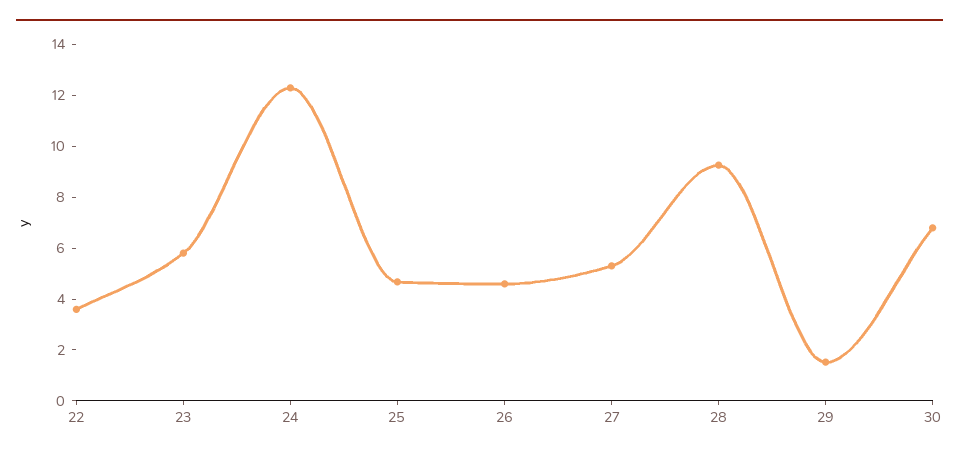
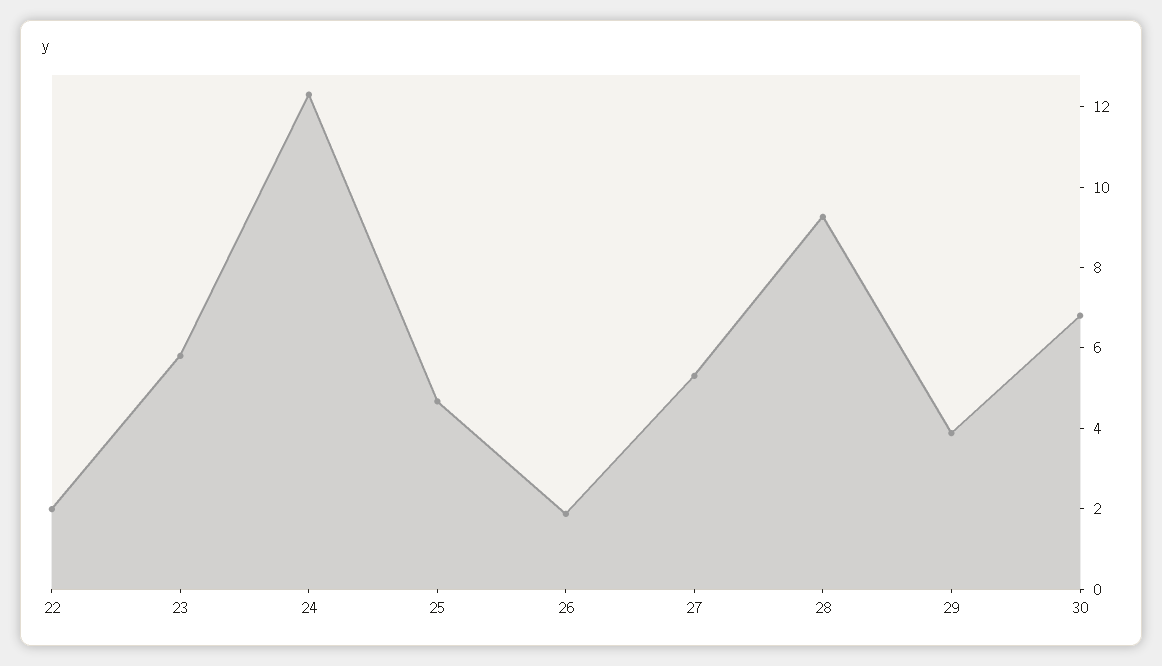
22: 3.5 -> 2
26: 4.5 -> 2
29: 1.5 -> 4

